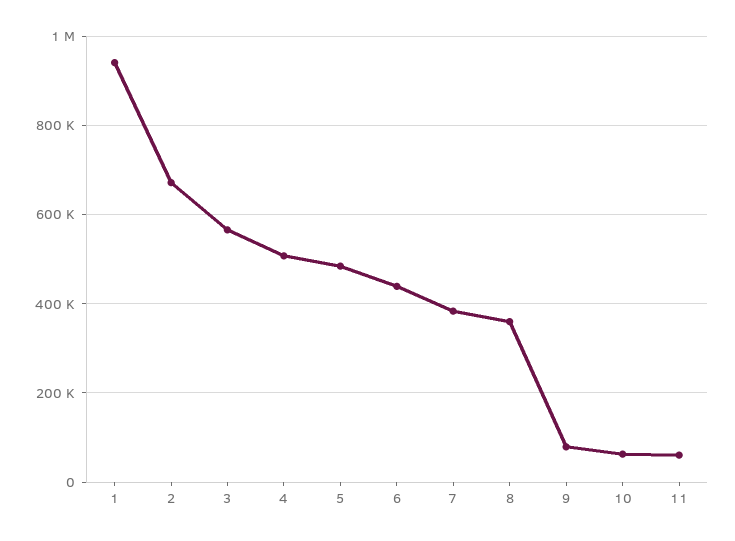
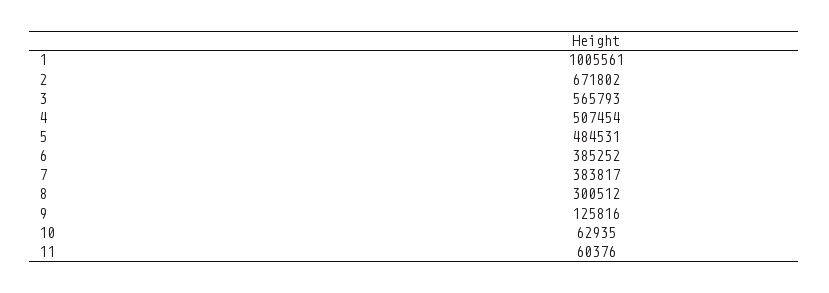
1: 940000 -> 1005561
6: 440000 -> 385252
8: 360000 -> 300512
9: 80000 -> 125816

